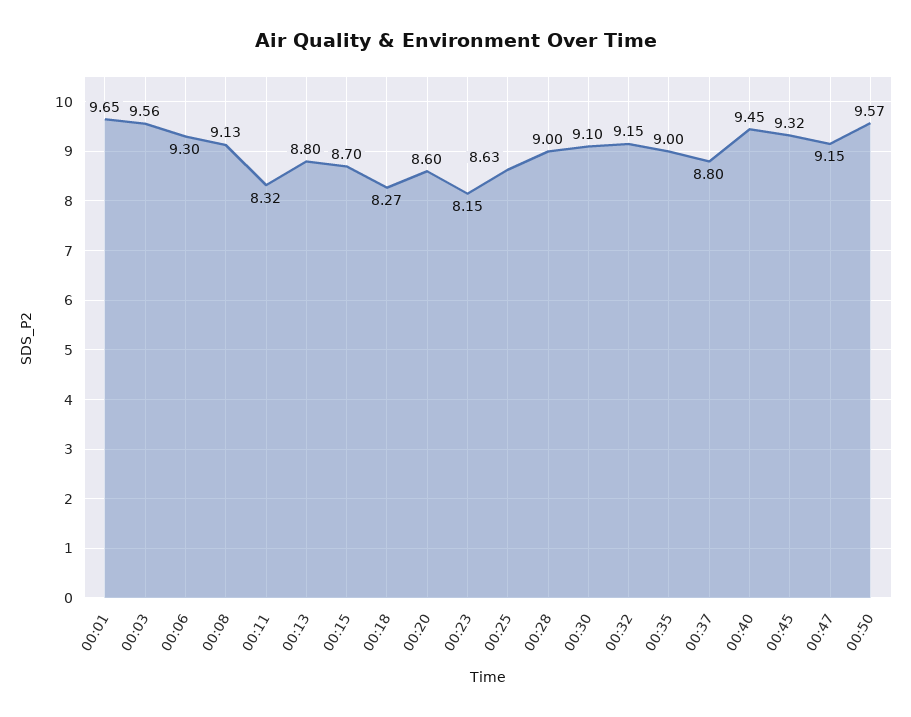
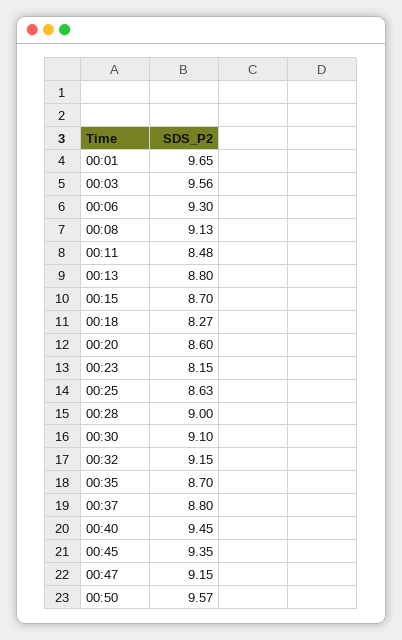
00:11: 8.32 -> 8.48
00:35: 9 -> 8.7
00:45: 9.32 -> 9.35

